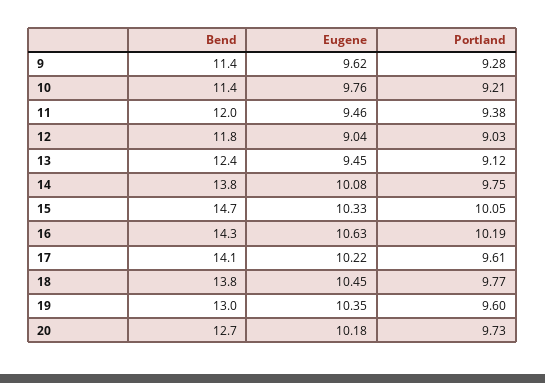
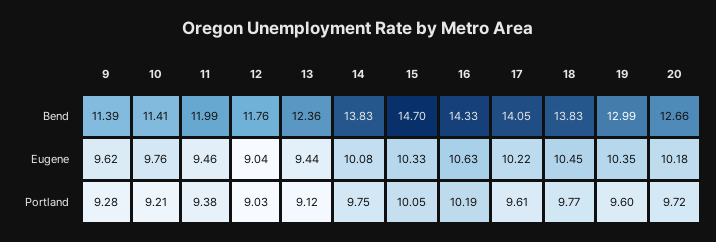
Eugene, 13: 9.45 -> 9.44
Portland, 20: 9.73 -> 9.72

